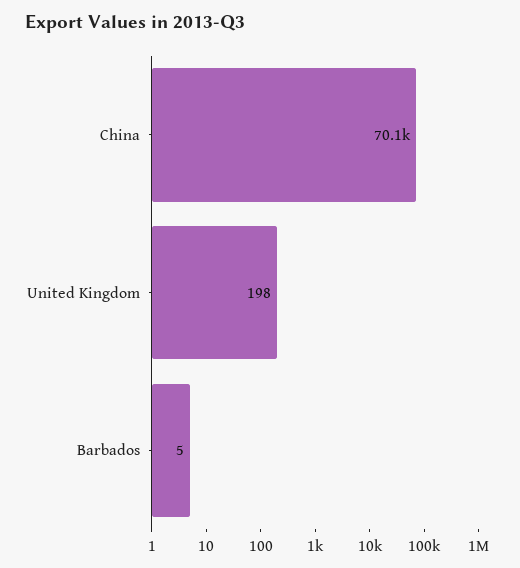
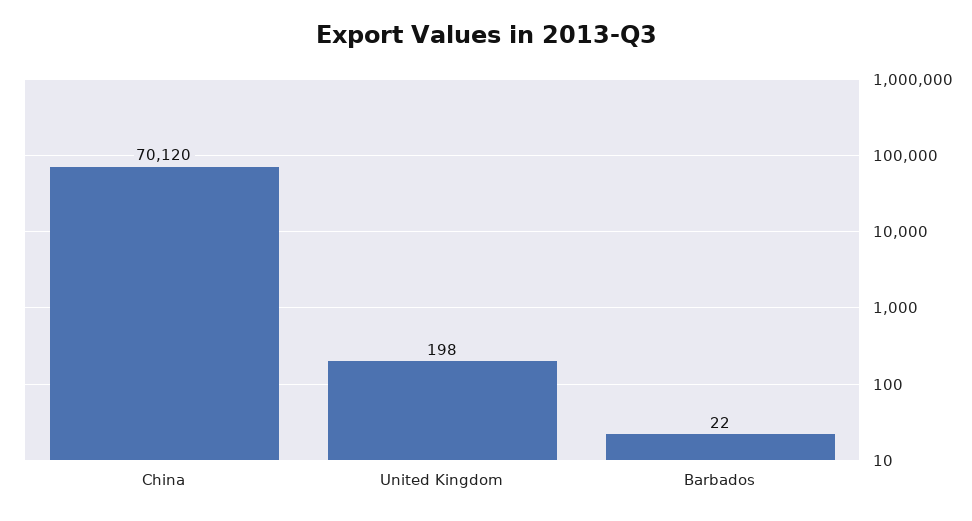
Barbados: 5 -> 22

